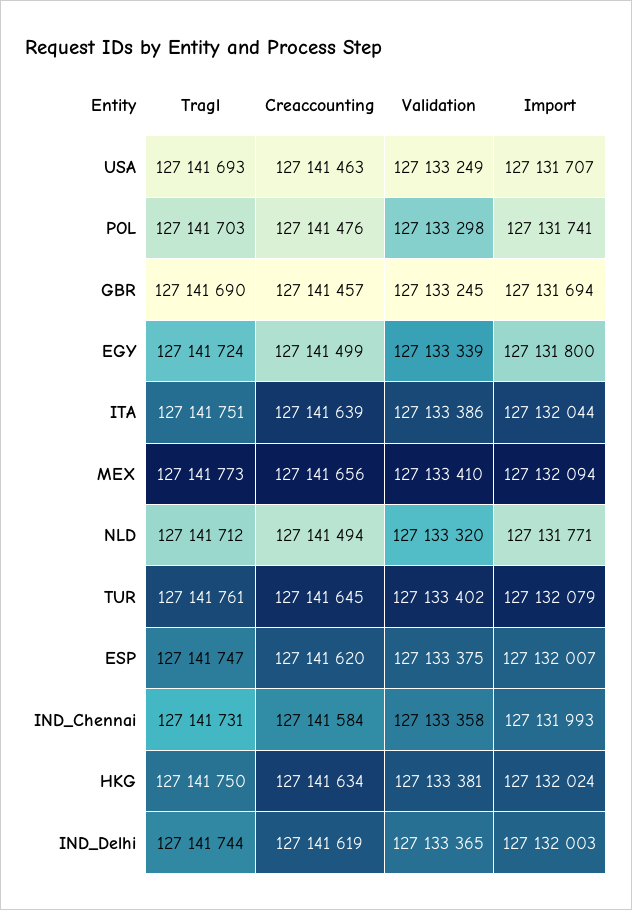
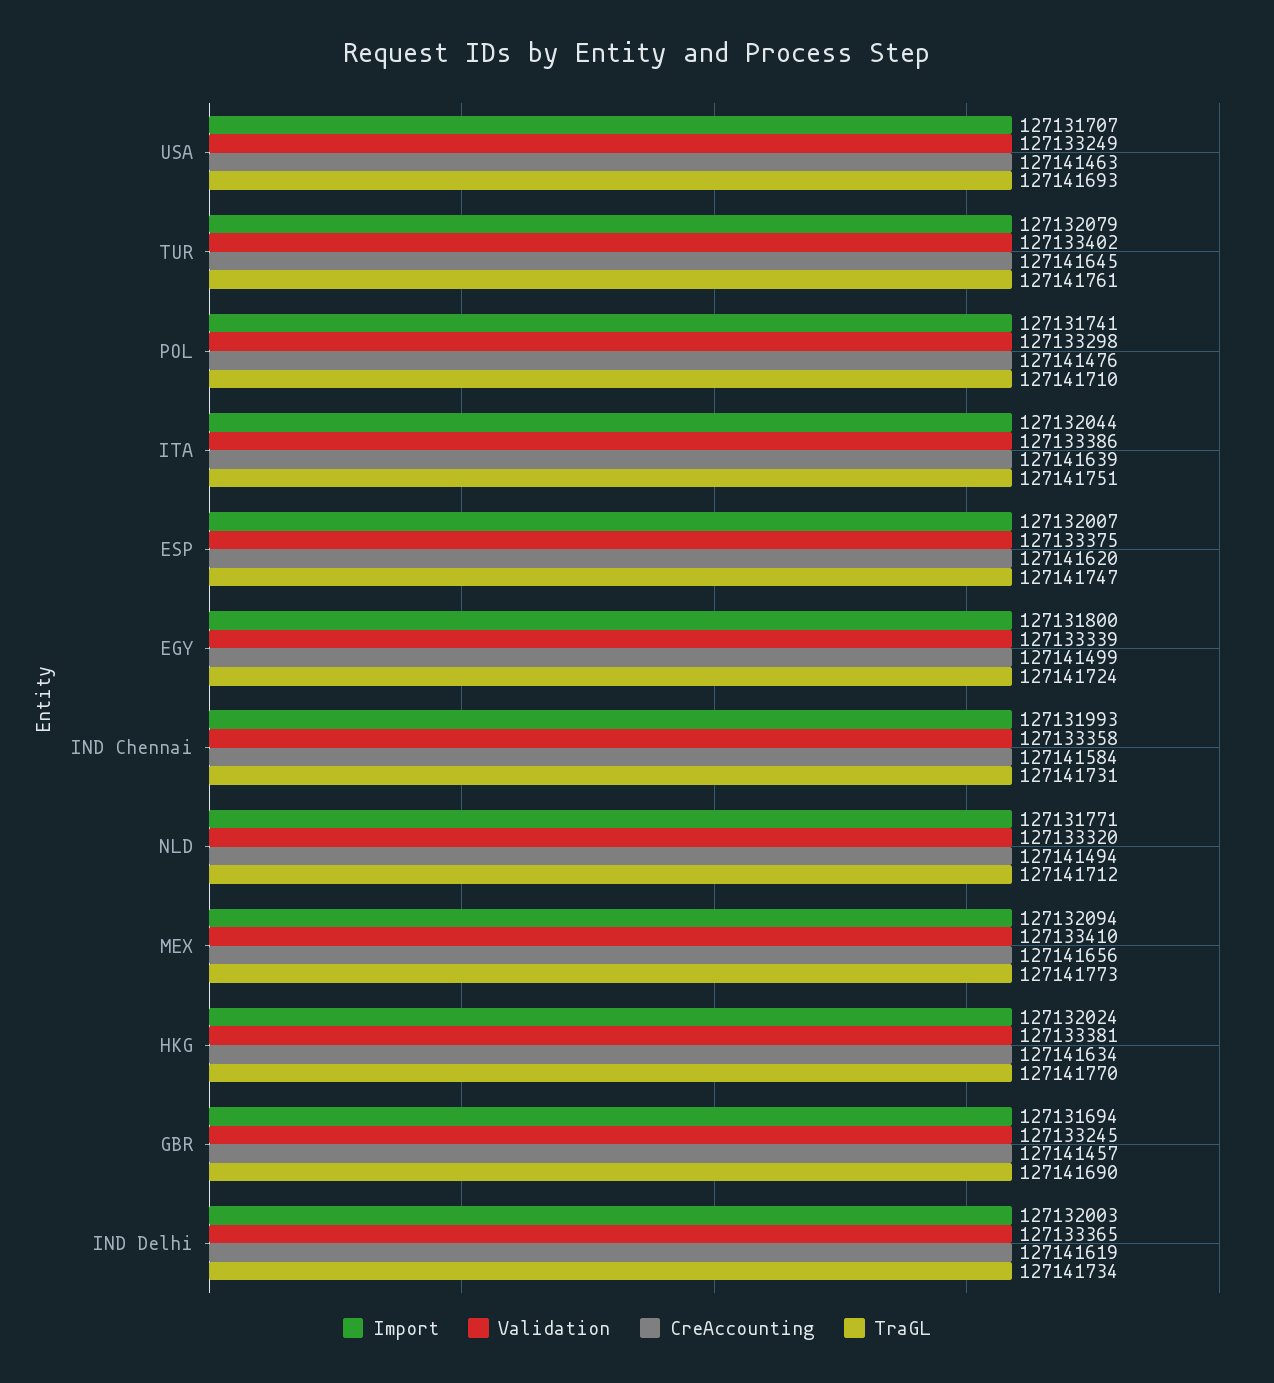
Tragl, POL: 127141703 -> 127141710
Tragl, HKG: 127141750 -> 127141770
Tragl, IND_Delhi: 127141744 -> 127141734

